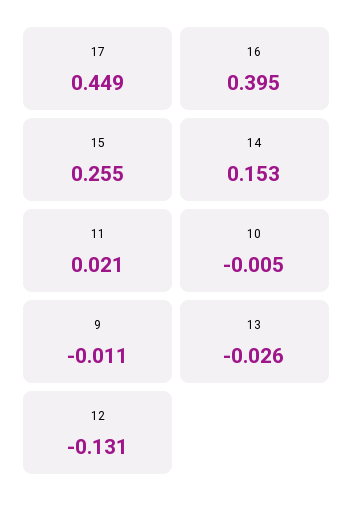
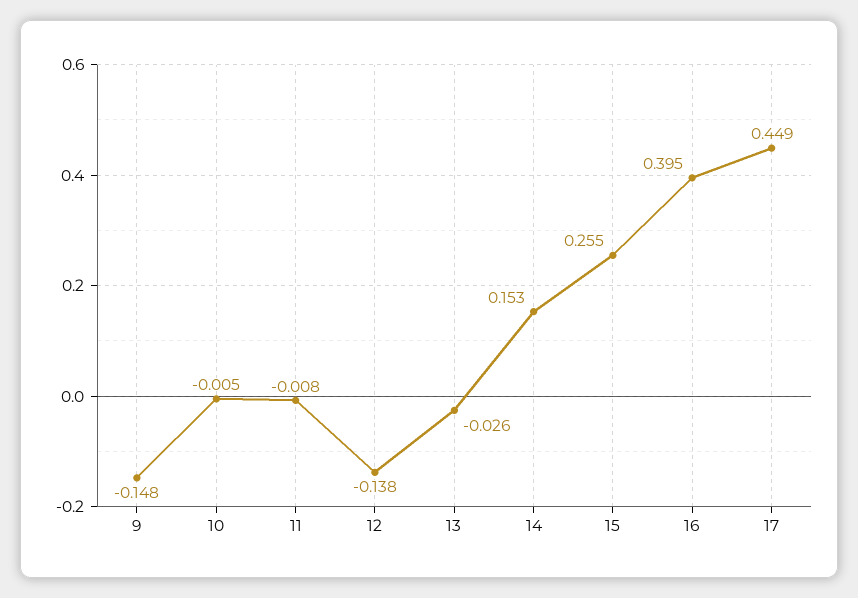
11: 0.021 -> -0.008
9: -0.011 -> -0.148
12: -0.131 -> -0.138

